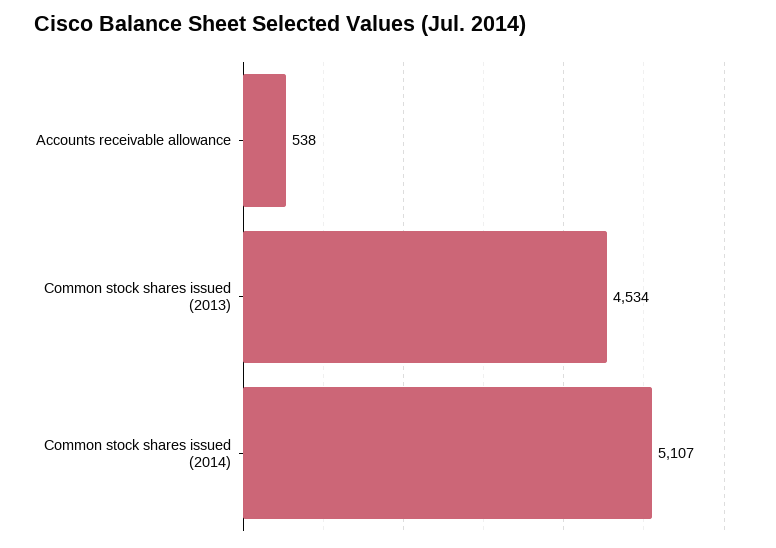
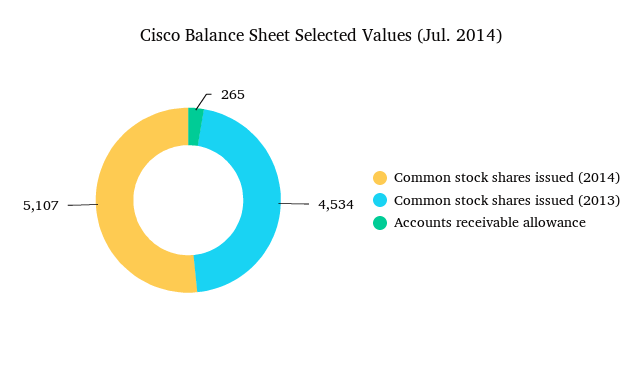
Accounts receivable allowance: 538 -> 265

